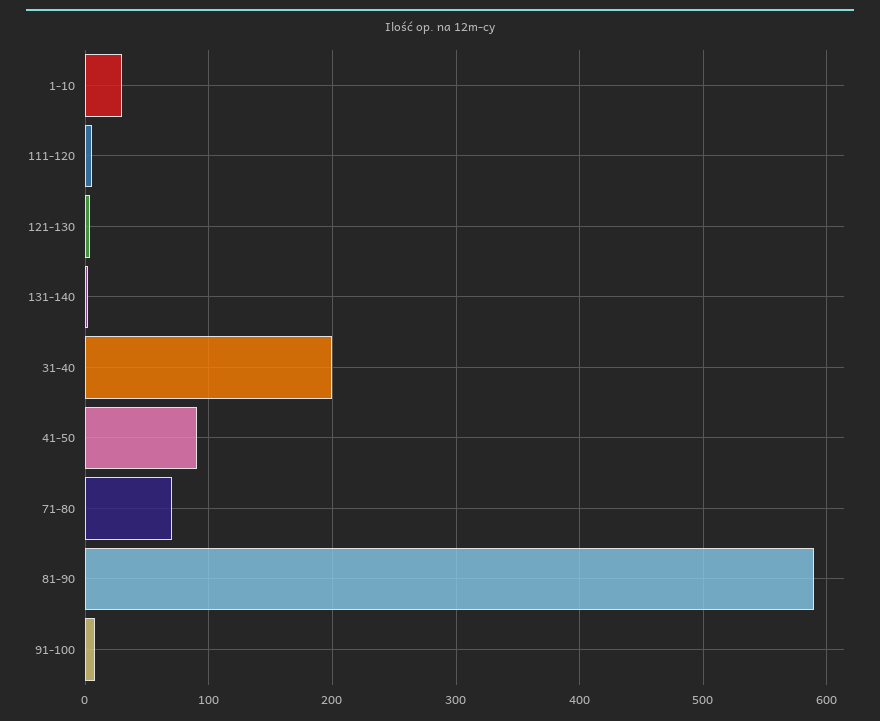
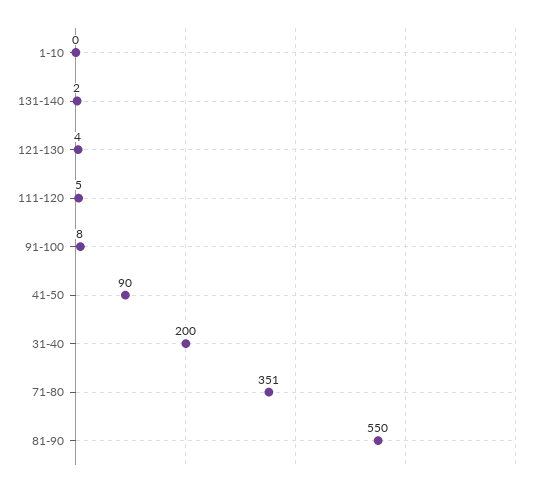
1-10: 30 -> 0
71-80: 70 -> 351
81-90: 590 -> 550

